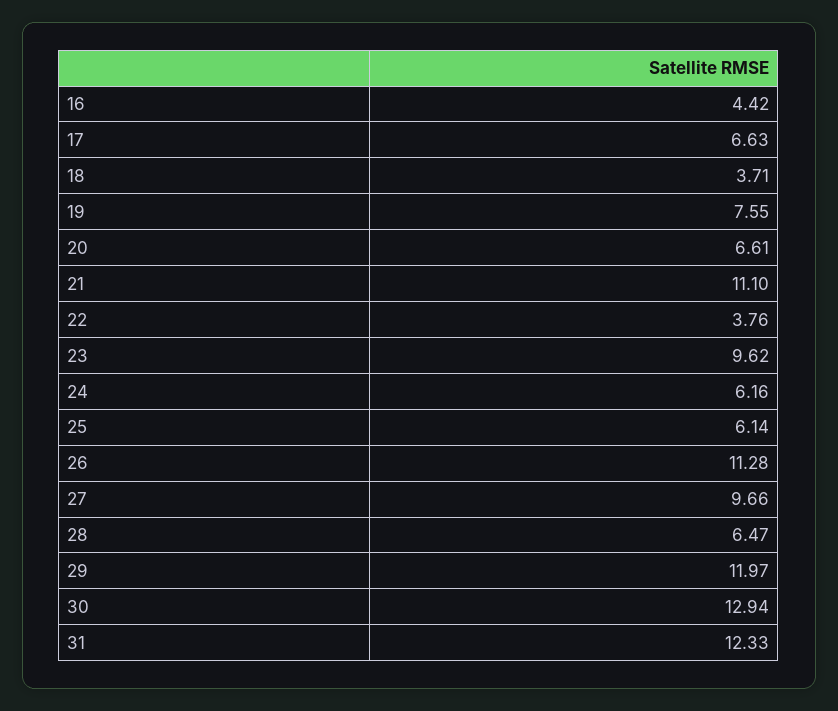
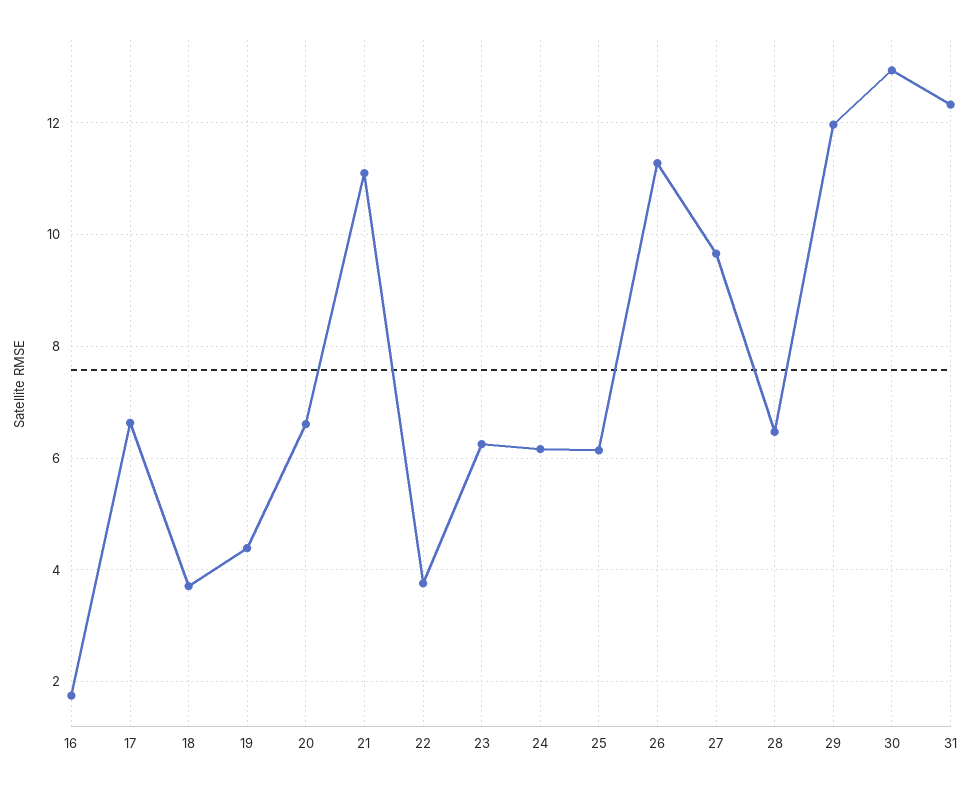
16: 4.42 -> 1.8
19: 7.55 -> 4.4
23: 9.62 -> 6.2

